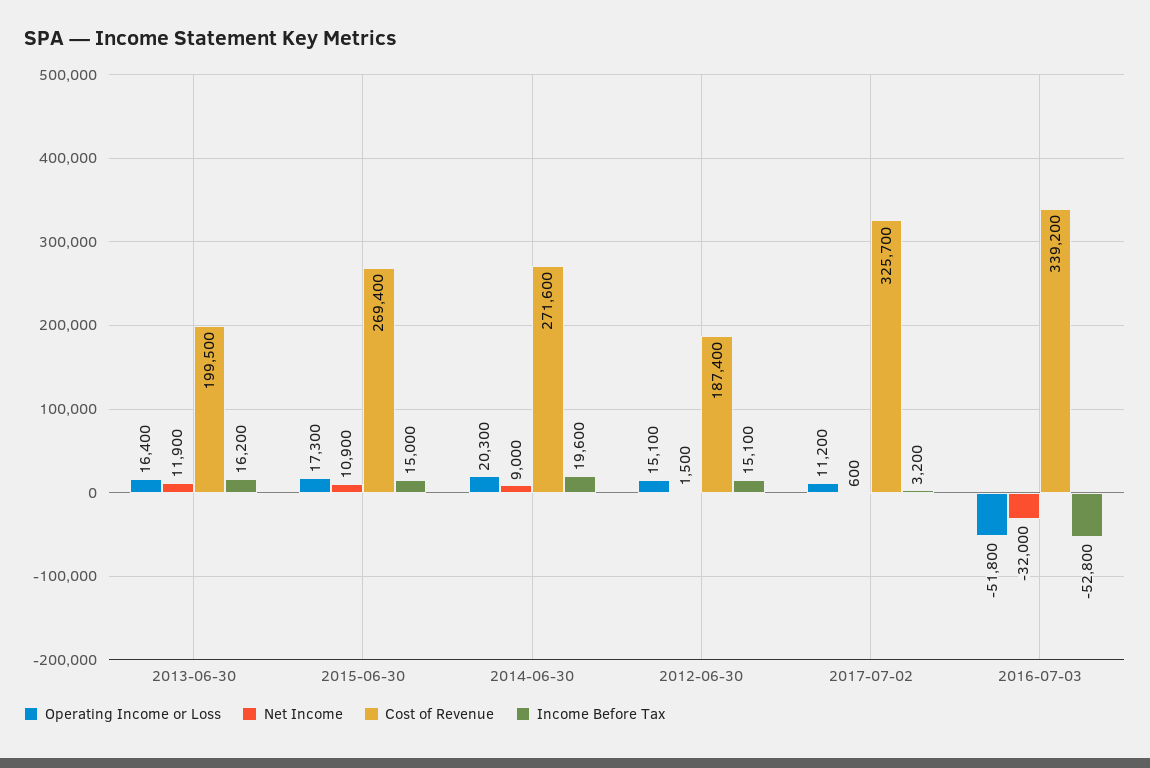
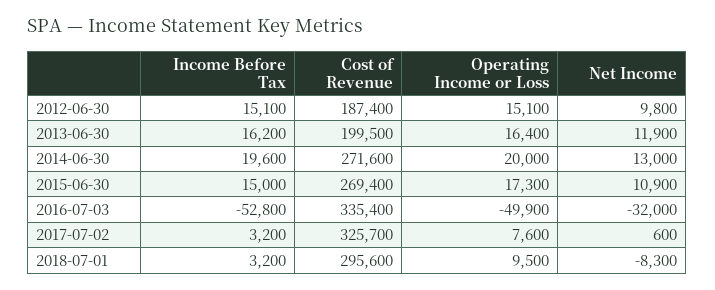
Operating Income or Loss, 2014-06-30: 20300 -> 20000
Net Income, 2014-06-30: 9000 -> 13000
Net Income, 2012-06-30: 1500 -> 9800
Operating Income or Loss, 2017-07-02: 11200 -> 7600
Operating Income or Loss, 2016-07-03: -51800 -> -49900
Cost of Revenue, 2016-07-03: 339200 -> 335400
Income Before Tax, 2018-07-01: none -> 3200
Cost of Revenue, 2018-07-01: none -> 295600
Operating Income or Loss, 2018-07-01: none -> 9500
Net Income, 2018-07-01: none -> -8300

